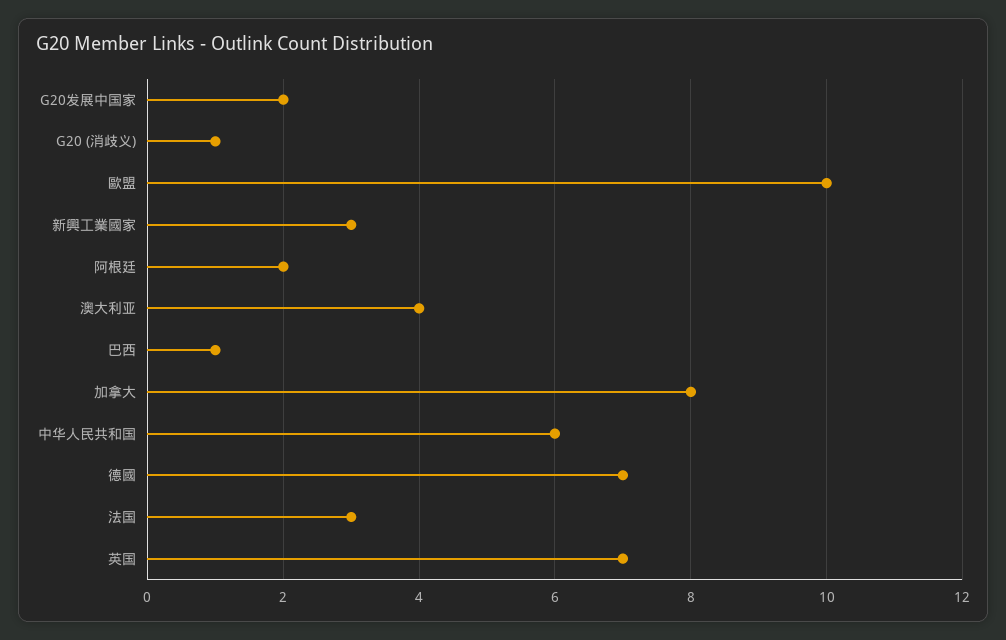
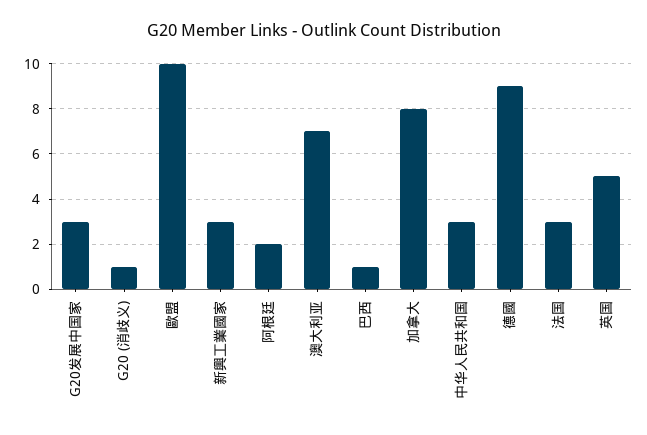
G20发展中国家: 2 -> 3
澳大利亚: 4 -> 7
中华人民共和国: 6 -> 3
德國: 7 -> 9
英国: 7 -> 5

